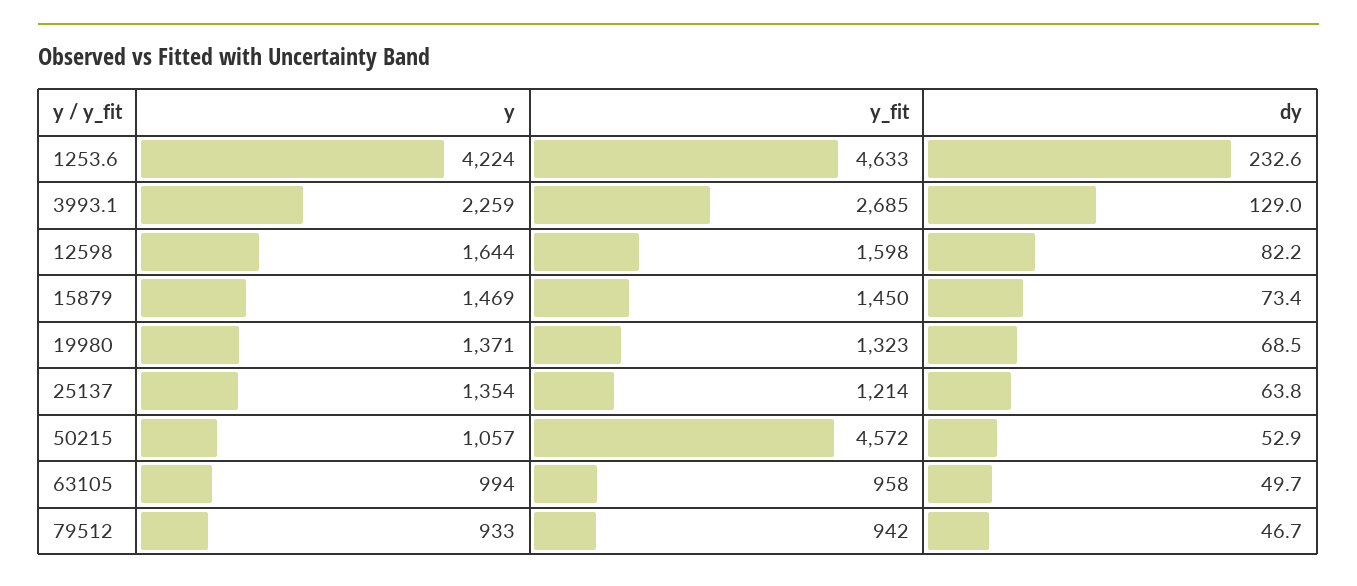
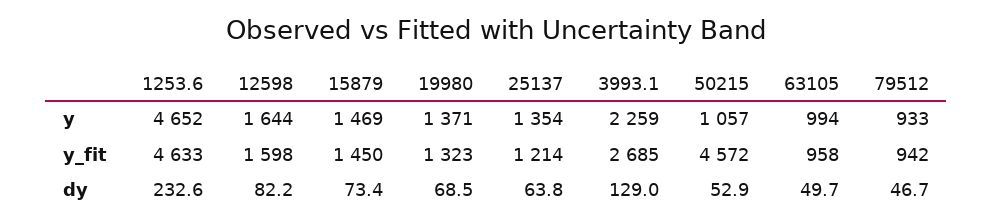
y, 1253.6: 4224 -> 4652

